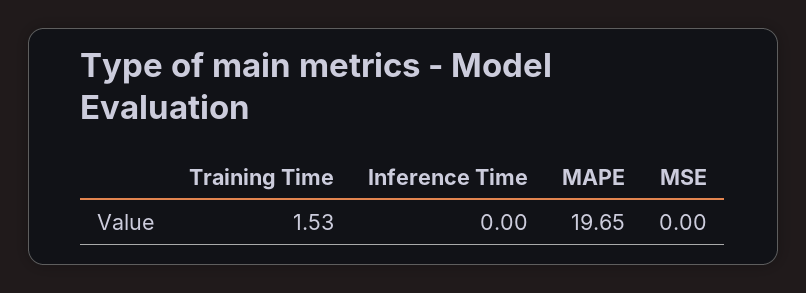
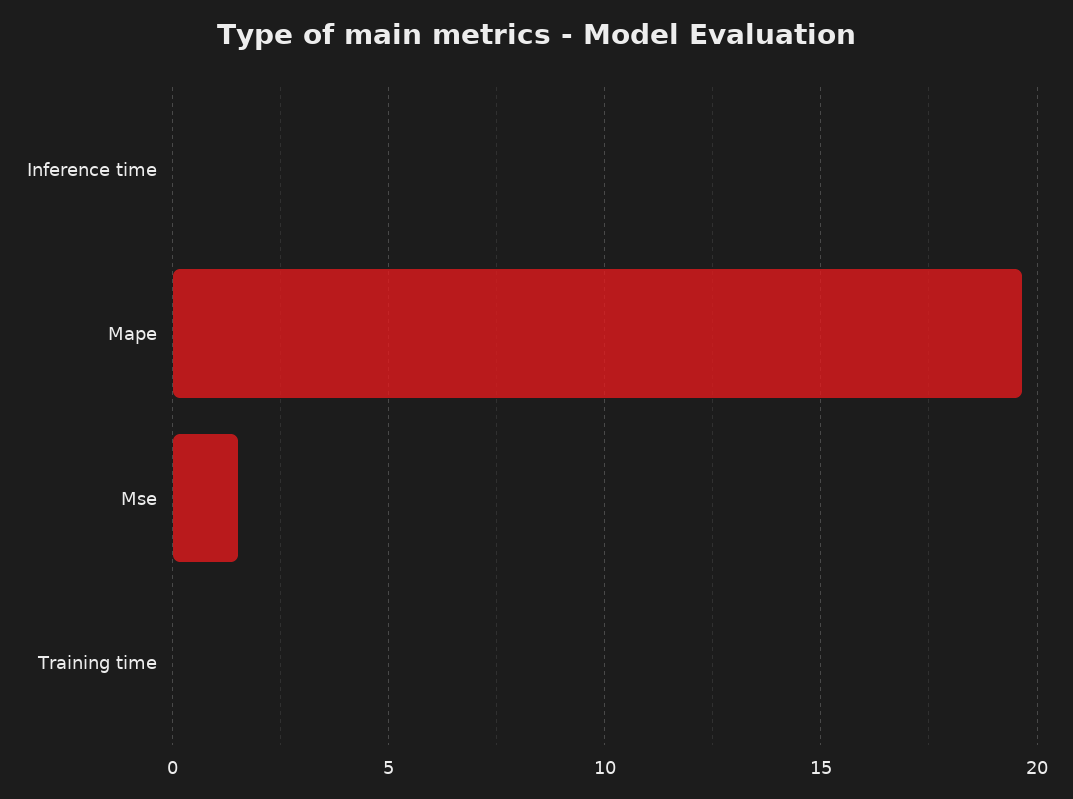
Training Time: 1.53 -> 0
MSE: 0 -> 1.5

